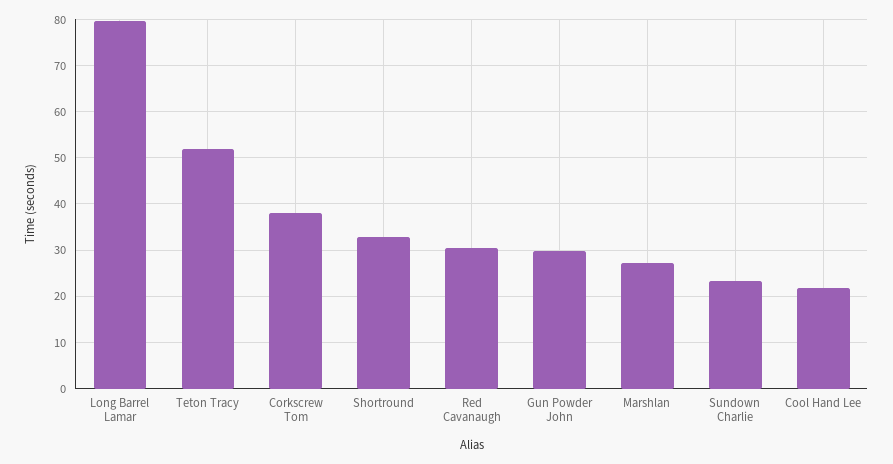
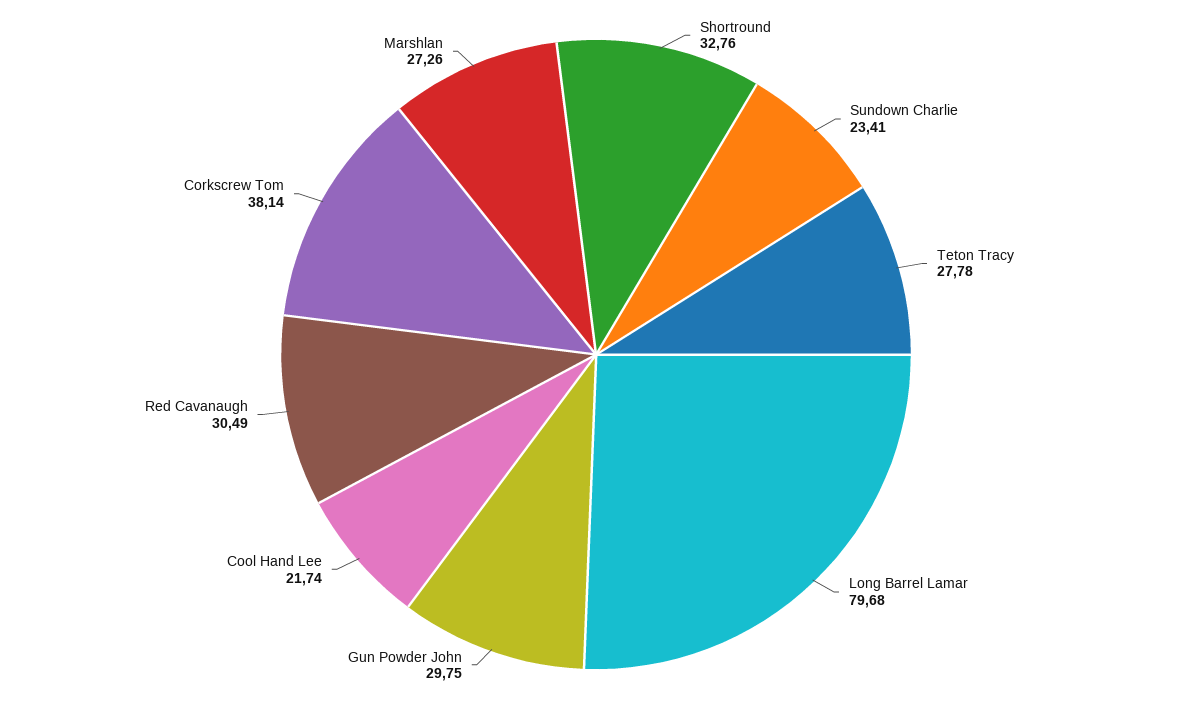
Teton Tracy: 52 -> 27.78

